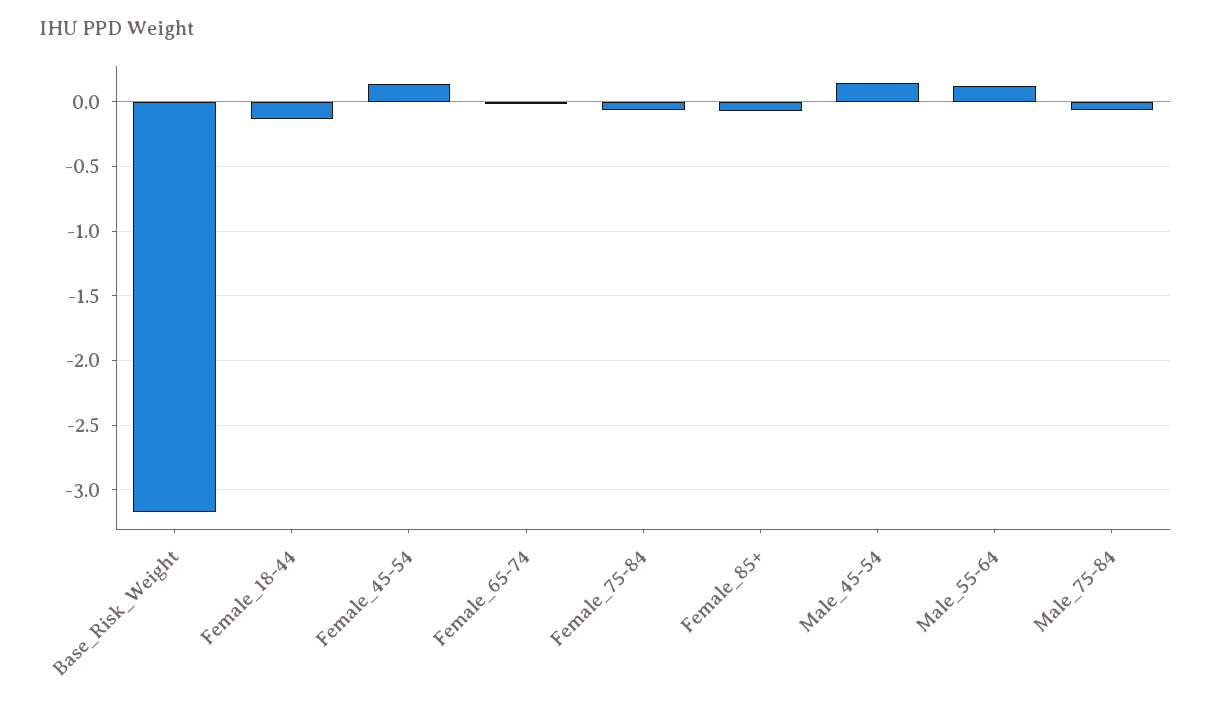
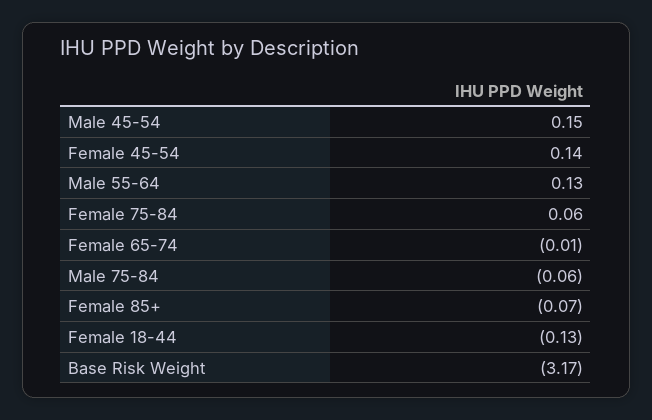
Female_75-84: -0.05 -> 0.06

